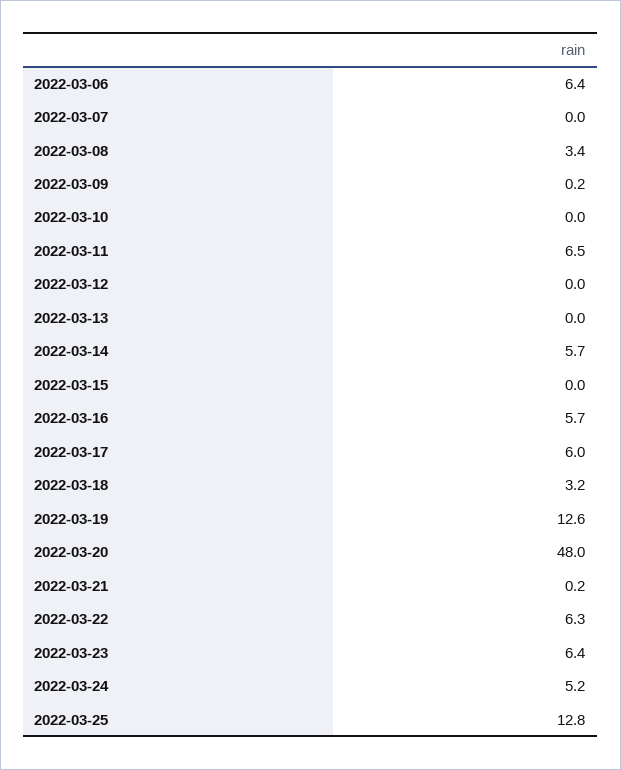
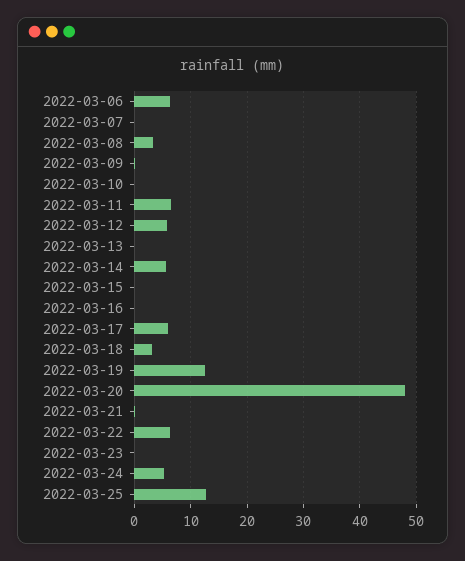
2022-03-12: 0 -> 6
2022-03-16: 5.7 -> 0
2022-03-23: 6.4 -> 0

